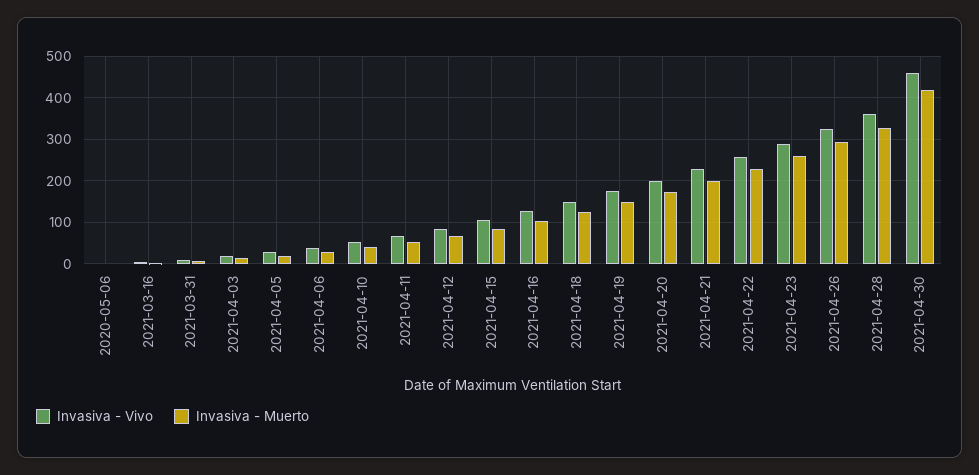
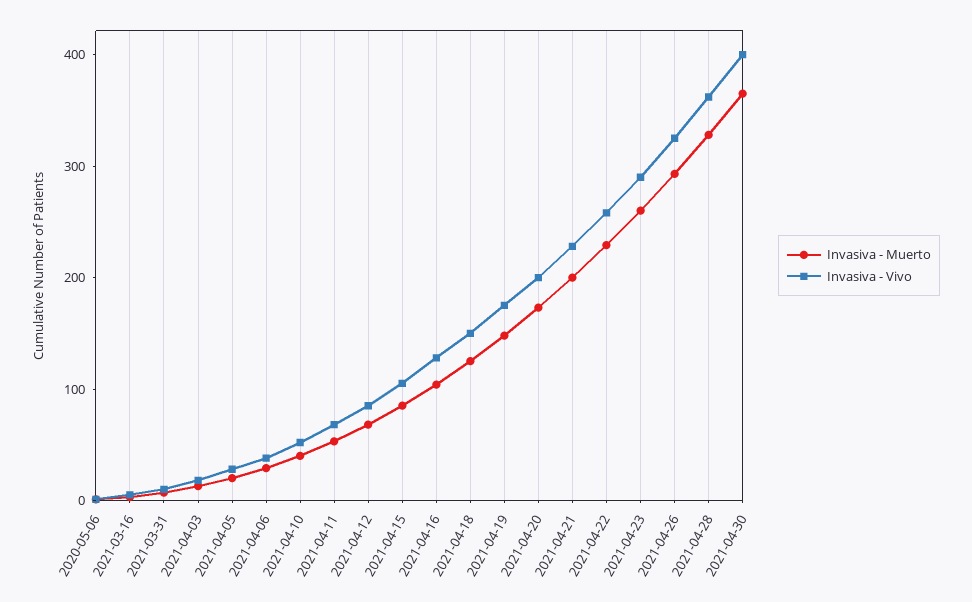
Invasiva - Vivo, 2021-04-30: 460 -> 400
Invasiva - Muerto, 2021-04-30: 420 -> 360

